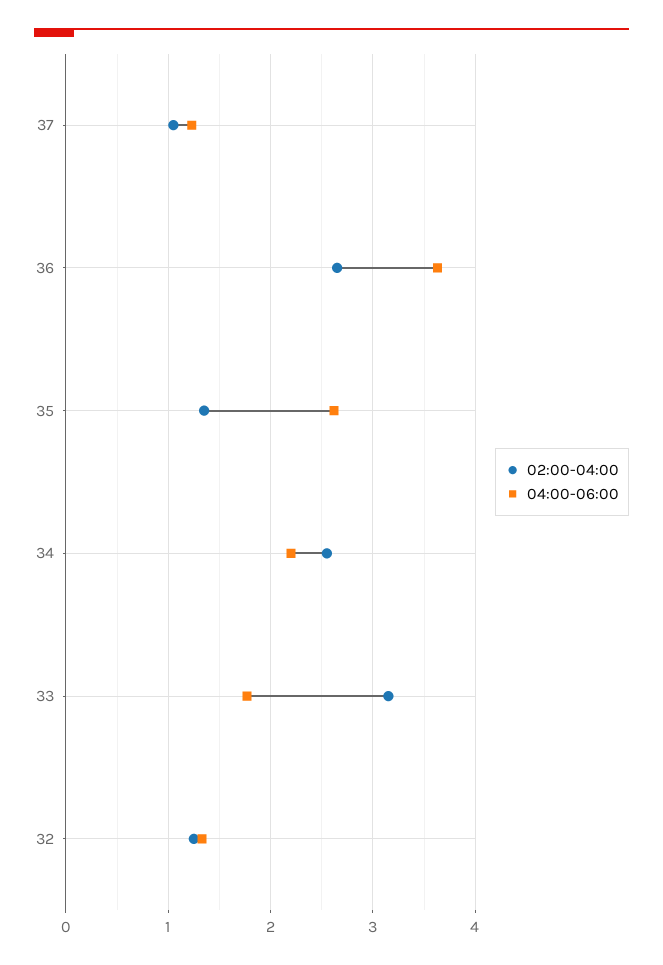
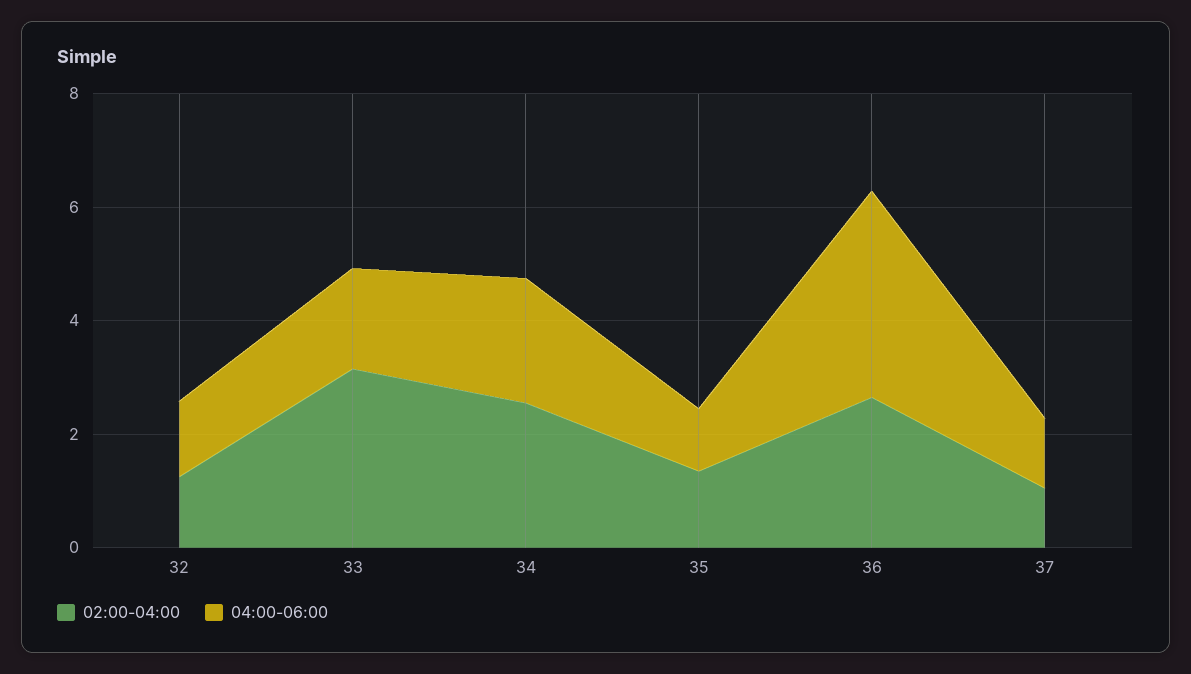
04:00-06:00, 35: 2.6 -> 1

